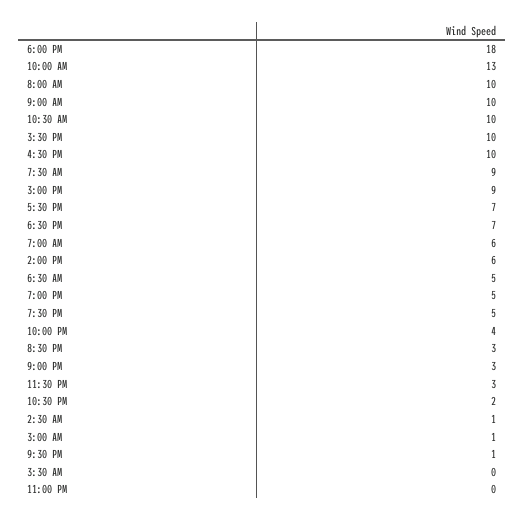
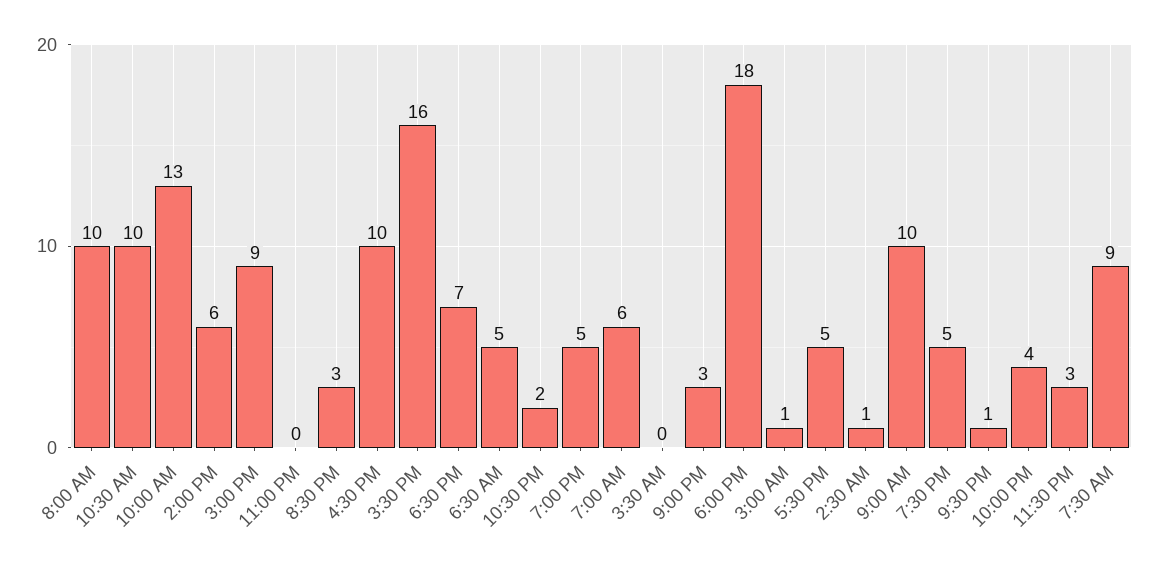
3:30 PM: 10 -> 16
5:30 PM: 7 -> 5

